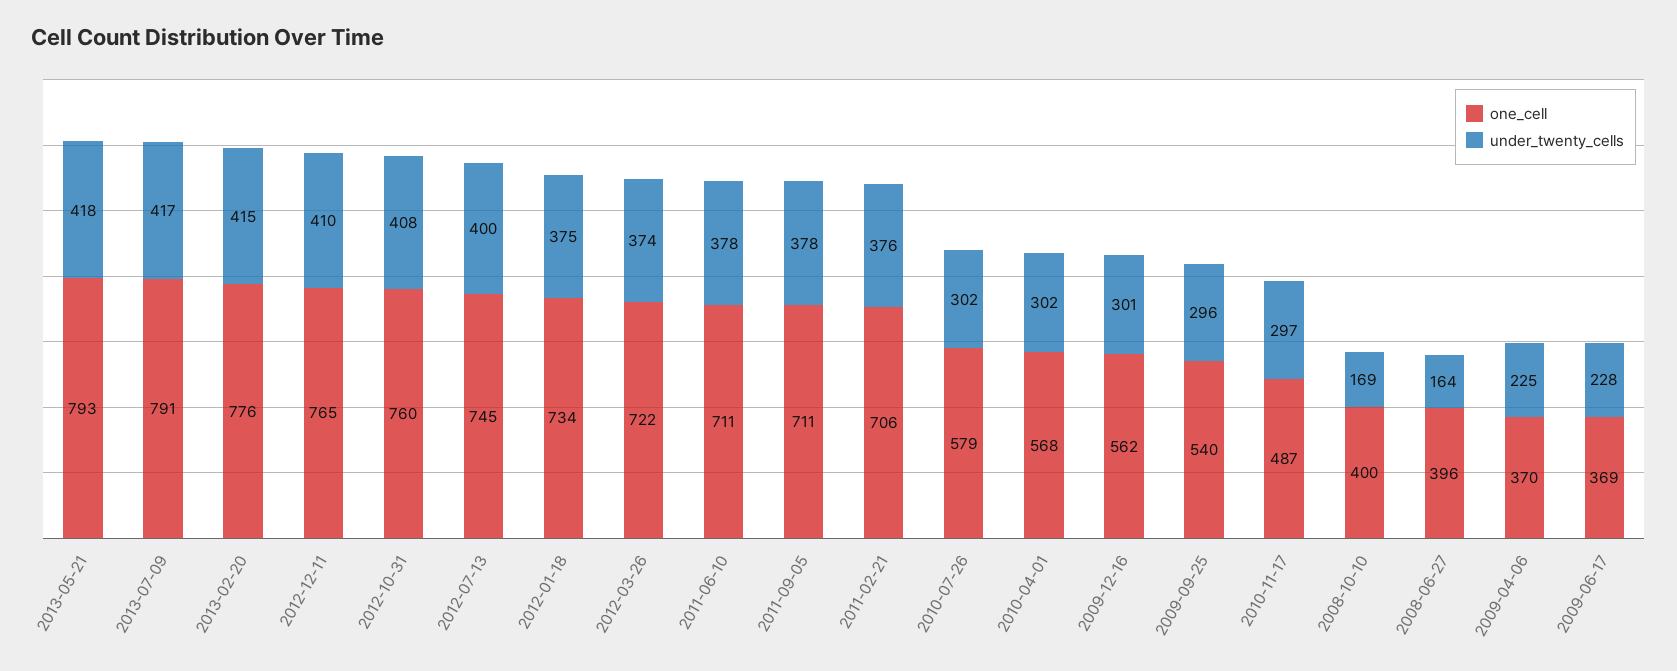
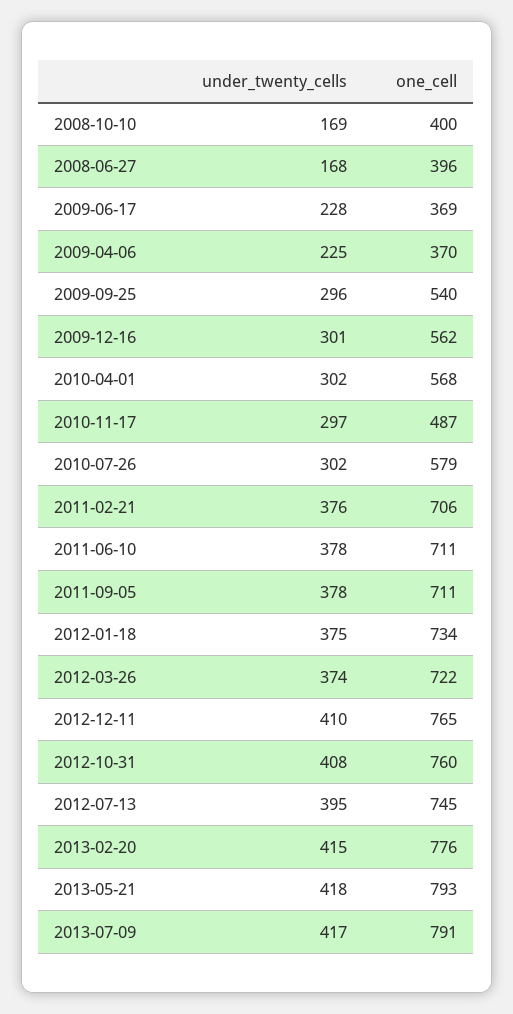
under_twenty_cells, 2012-07-13: 400 -> 395
under_twenty_cells, 2008-06-27: 164 -> 168

